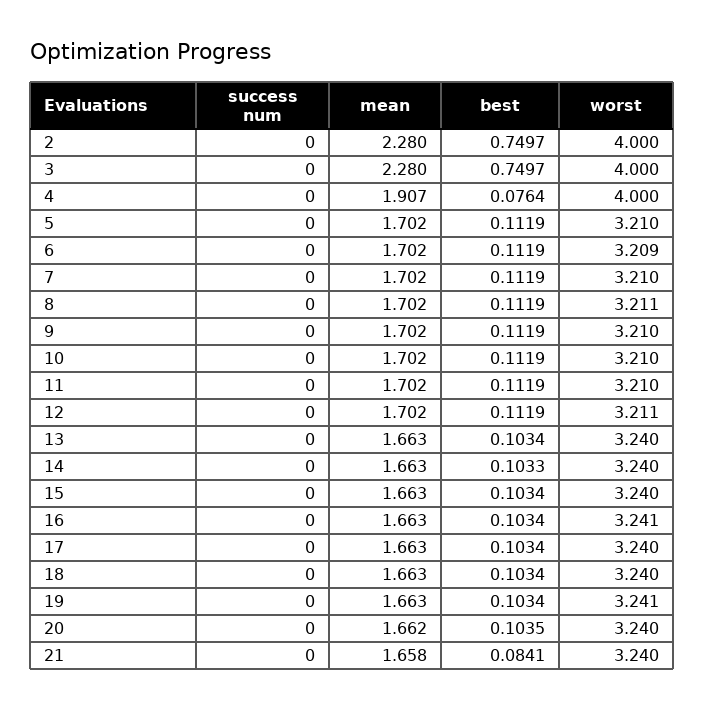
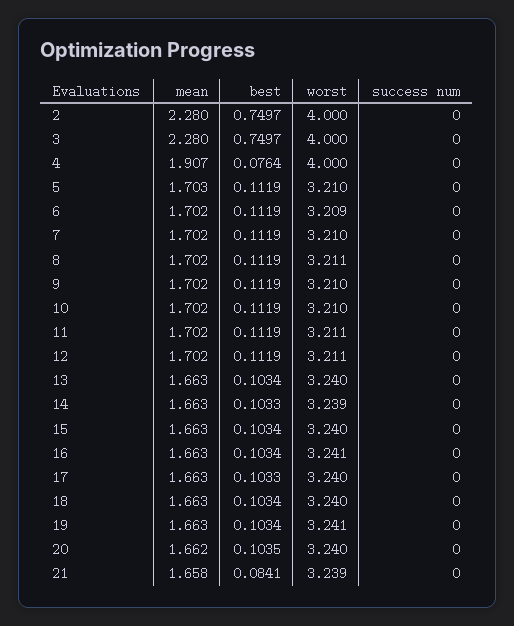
mean, 5: 1.702 -> 1.703
worst, 11: 3.21 -> 3.211
worst, 14: 3.24 -> 3.239
best, 17: 0.1034 -> 0.1033
worst, 21: 3.24 -> 3.239

